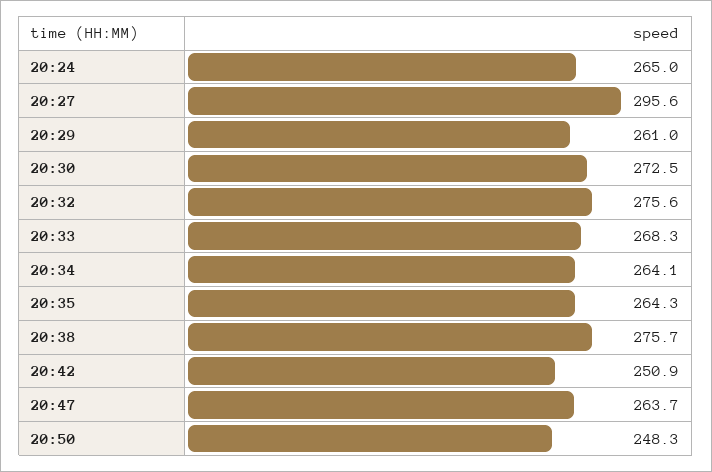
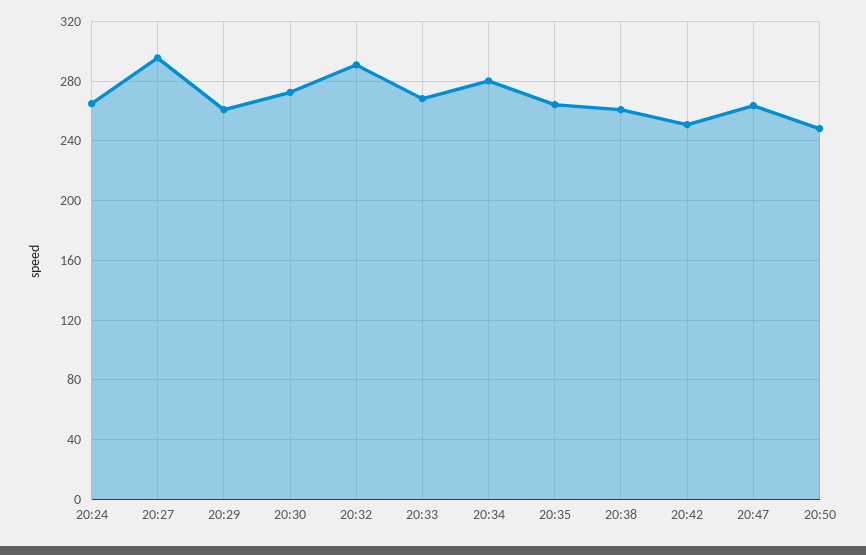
20:32: 275.6 -> 290
20:34: 264.1 -> 280
20:38: 275.7 -> 260

